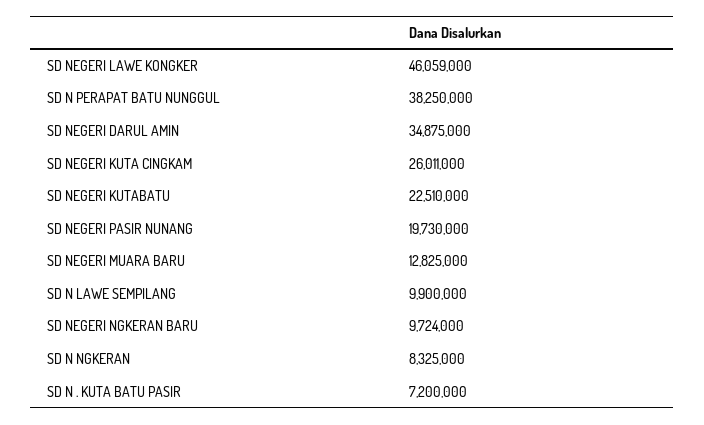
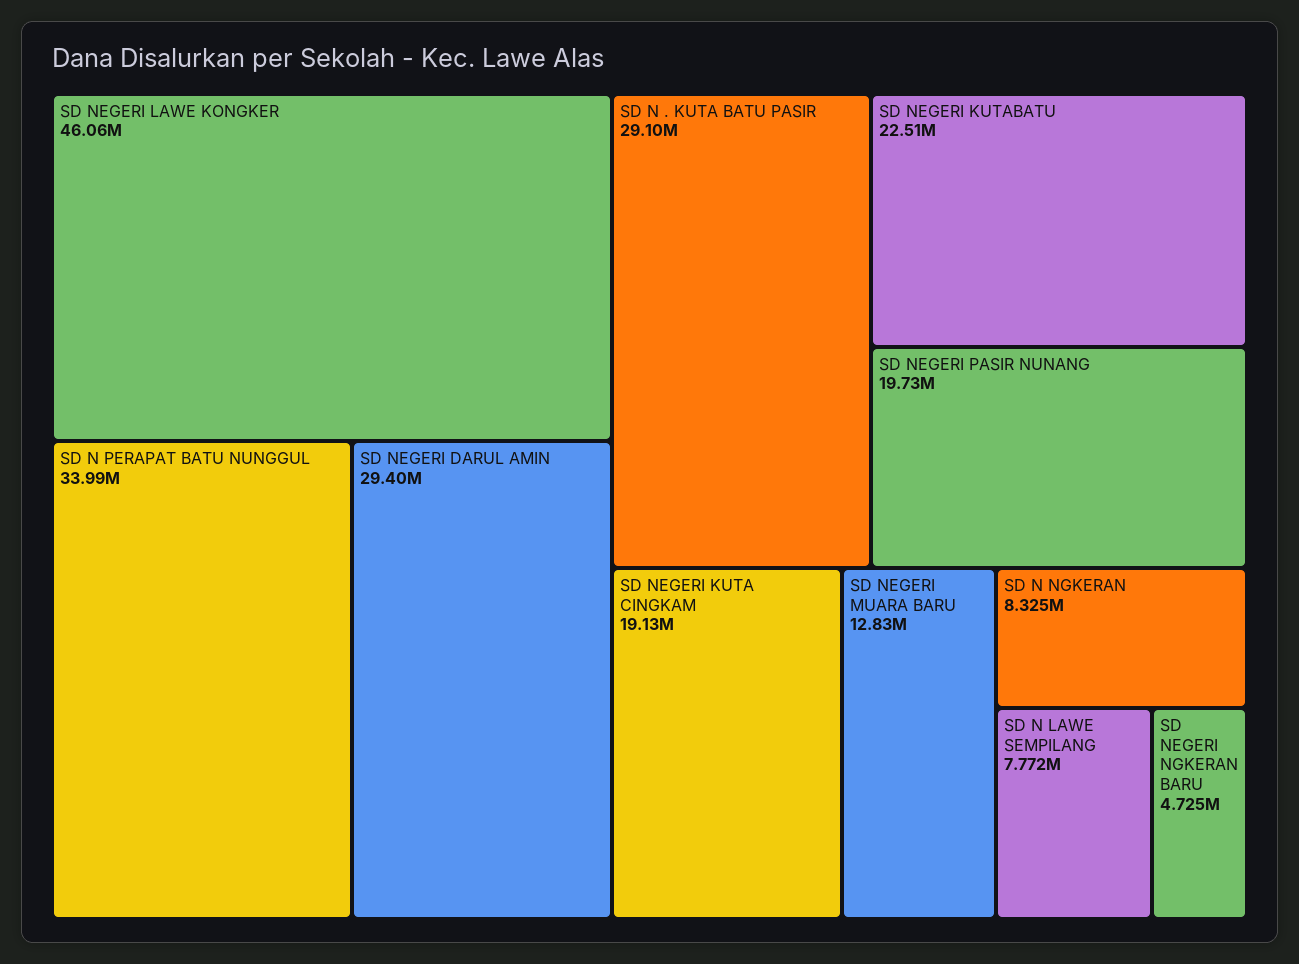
SD N PERAPAT BATU NUNGGUL: 38250000 -> 33990000
SD NEGERI DARUL AMIN: 34875000 -> 29400000
SD NEGERI KUTA CINGKAM: 26011000 -> 19130000
SD N LAWE SEMPILANG: 9900000 -> 7772000
SD NEGERI NGKERAN BARU: 9724000 -> 4725000
SD N . KUTA BATU PASIR: 7200000 -> 29100000

